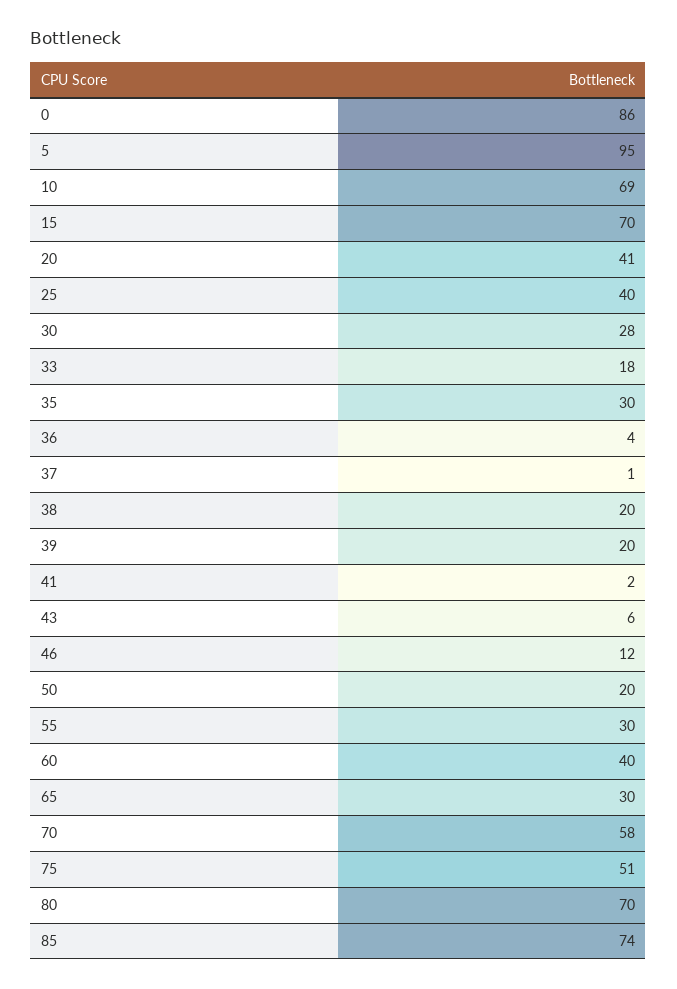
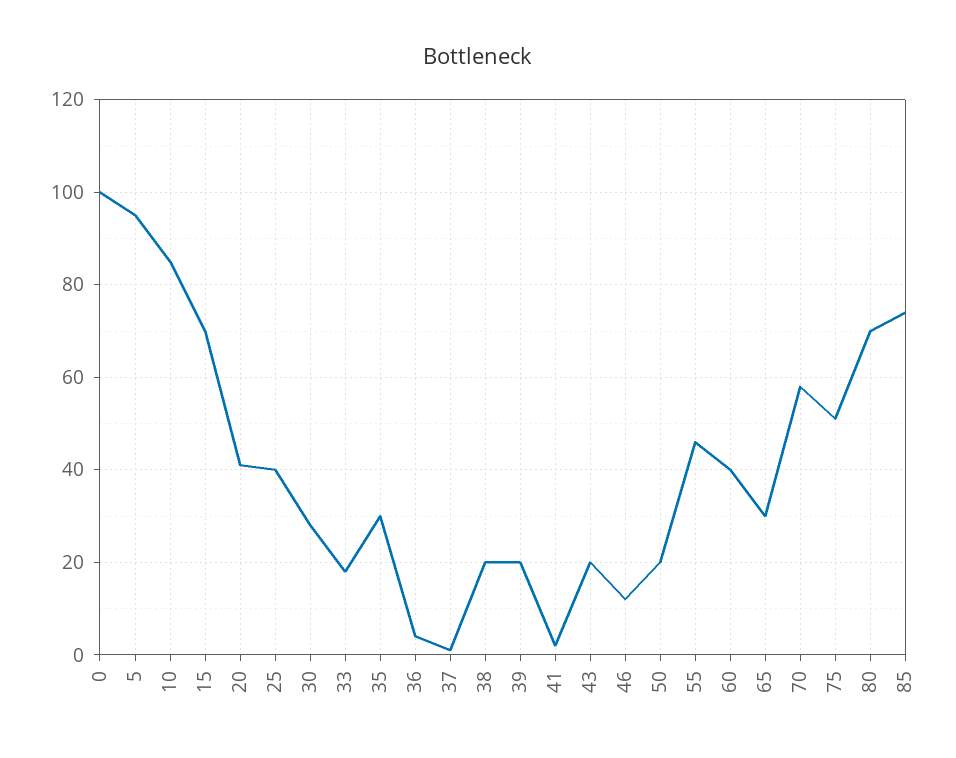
0: 86 -> 100
10: 69 -> 85
43: 6 -> 20
55: 30 -> 45

